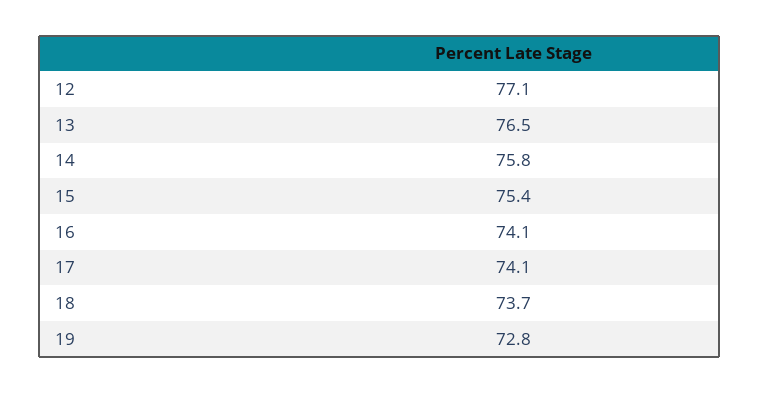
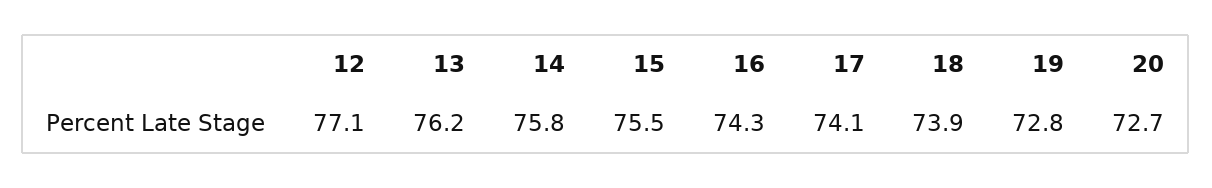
13: 76.5 -> 76.2
15: 75.4 -> 75.5
16: 74.1 -> 74.3
18: 73.7 -> 73.9
20: none -> 72.7

